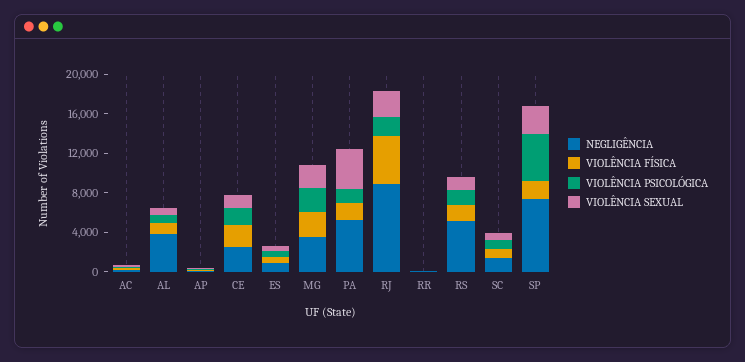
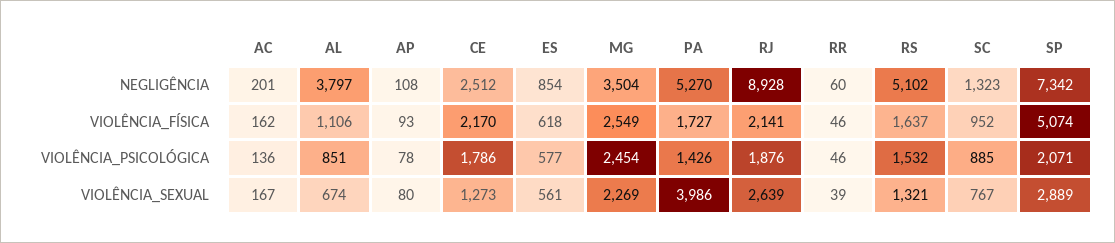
VIOLÊNCIA FÍSICA, RJ: 5000 -> 2141
VIOLÊNCIA FÍSICA, SP: 2000 -> 5074
VIOLÊNCIA PSICOLÓGICA, SP: 5000 -> 2071

